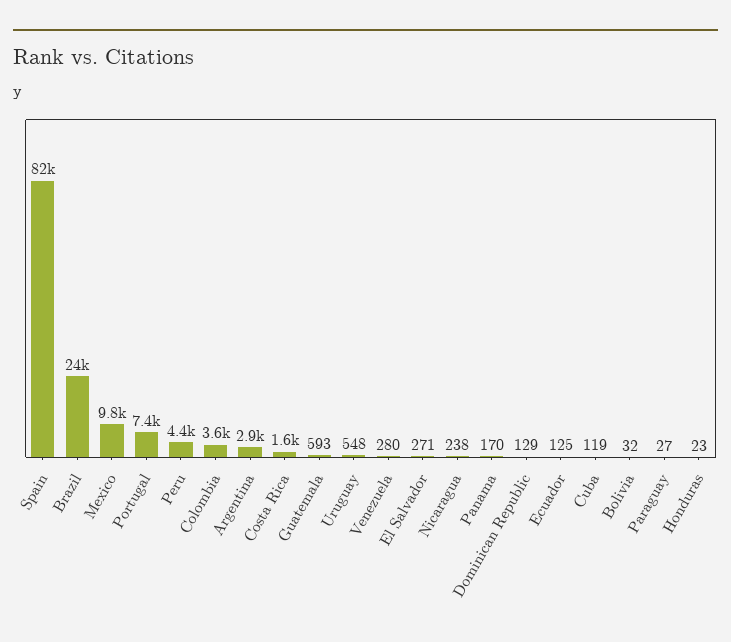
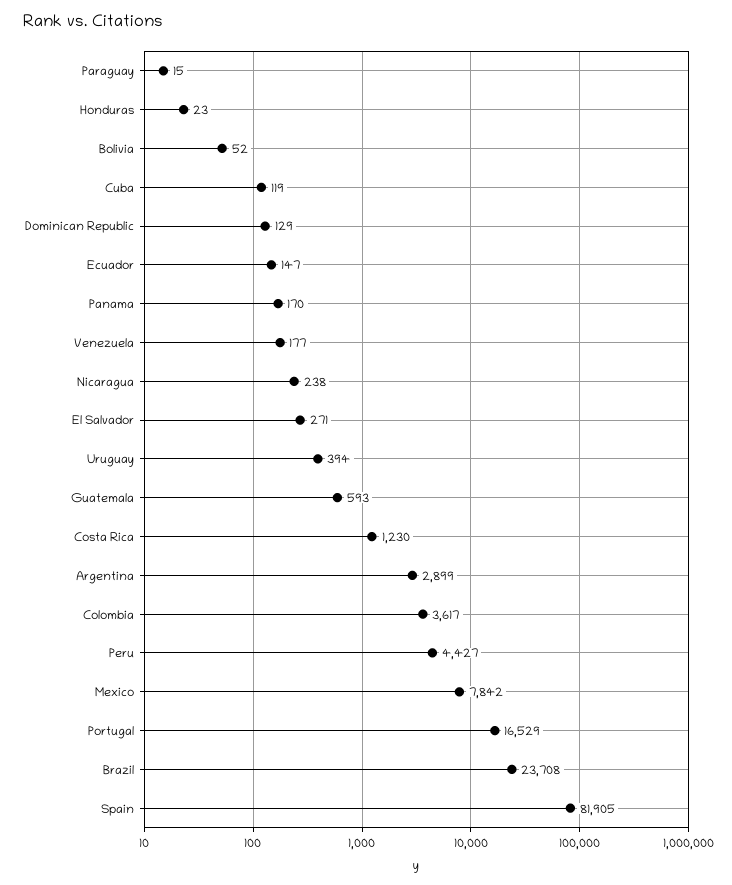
Mexico: 9800 -> 7842
Portugal: 7400 -> 16529
Costa Rica: 1600 -> 1230
Uruguay: 548 -> 394
Venezuela: 280 -> 177
Ecuador: 125 -> 147
Bolivia: 32 -> 52
Paraguay: 27 -> 15

